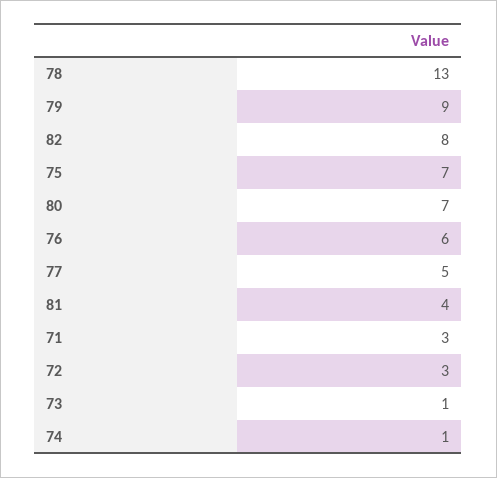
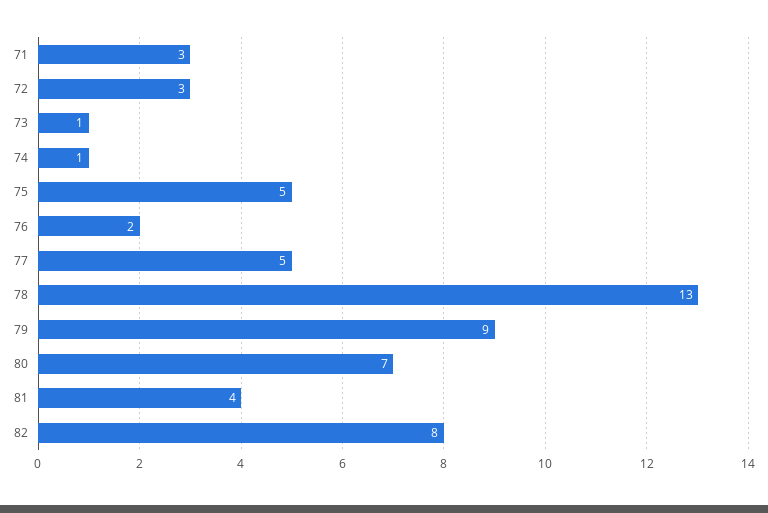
75: 7 -> 5
76: 6 -> 2

